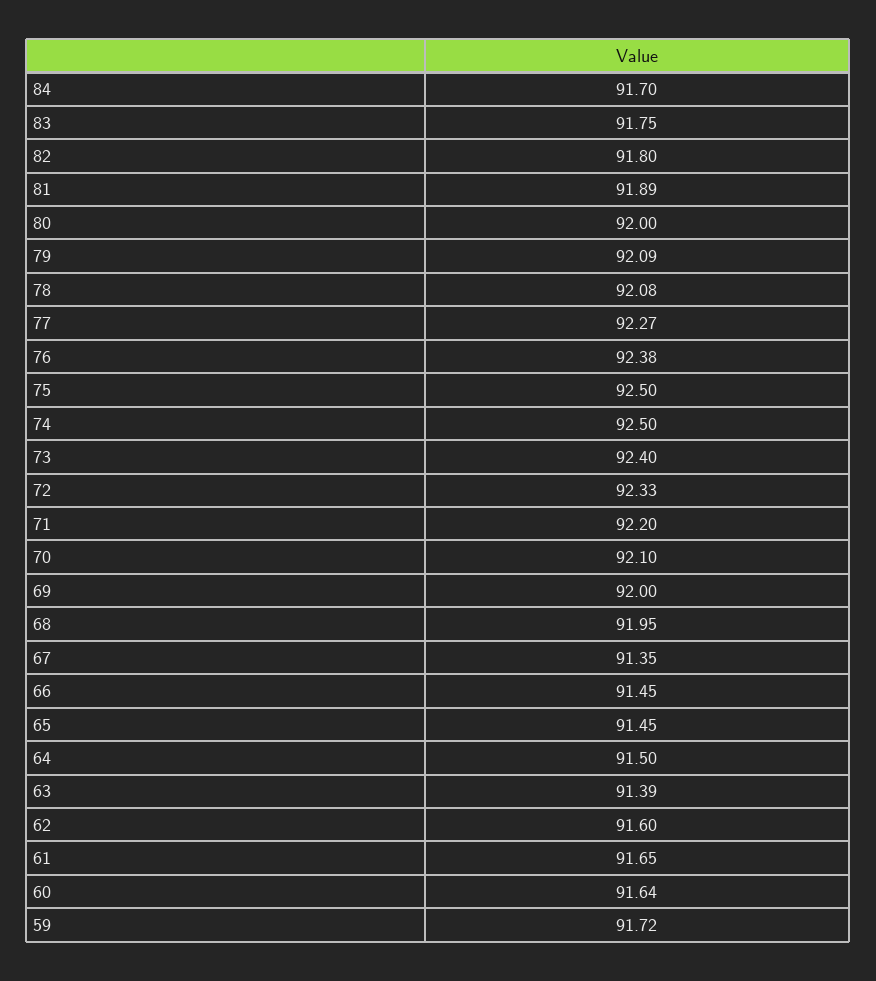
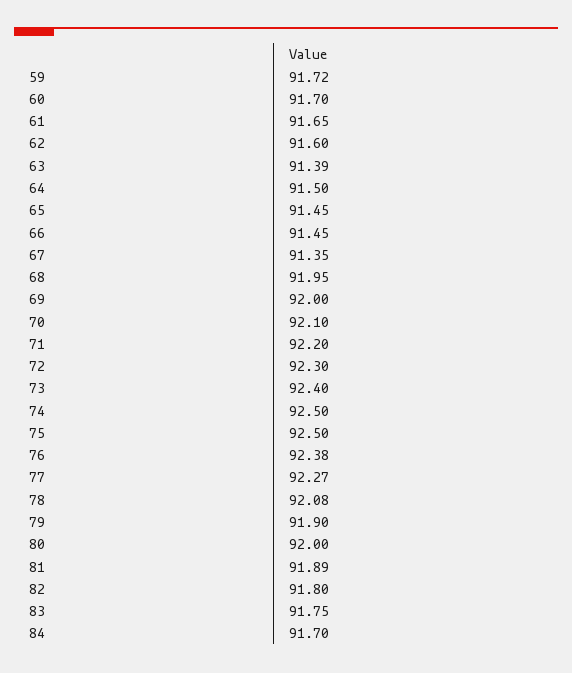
79: 92.09 -> 91.9
72: 92.33 -> 92.3
60: 91.64 -> 91.7

